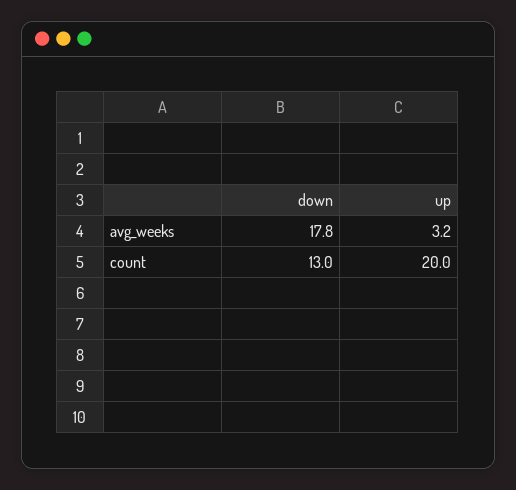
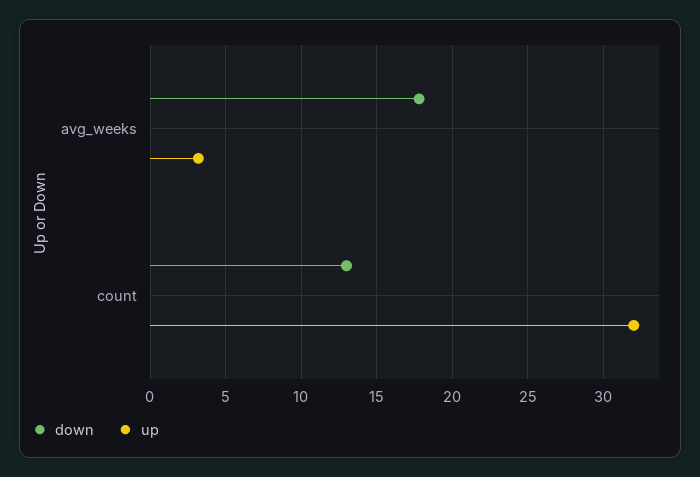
up, count: 20 -> 32

